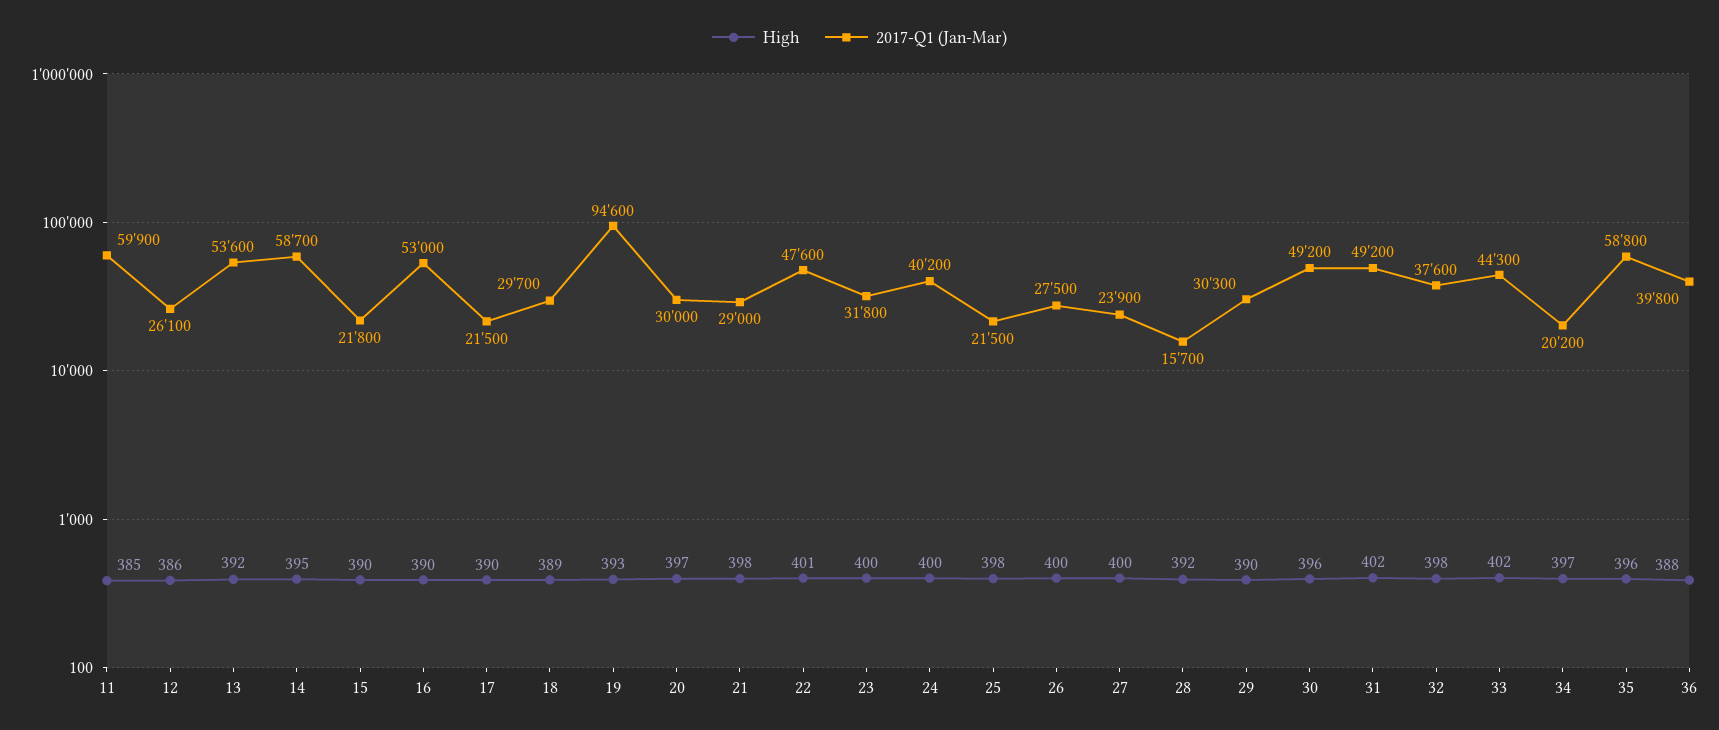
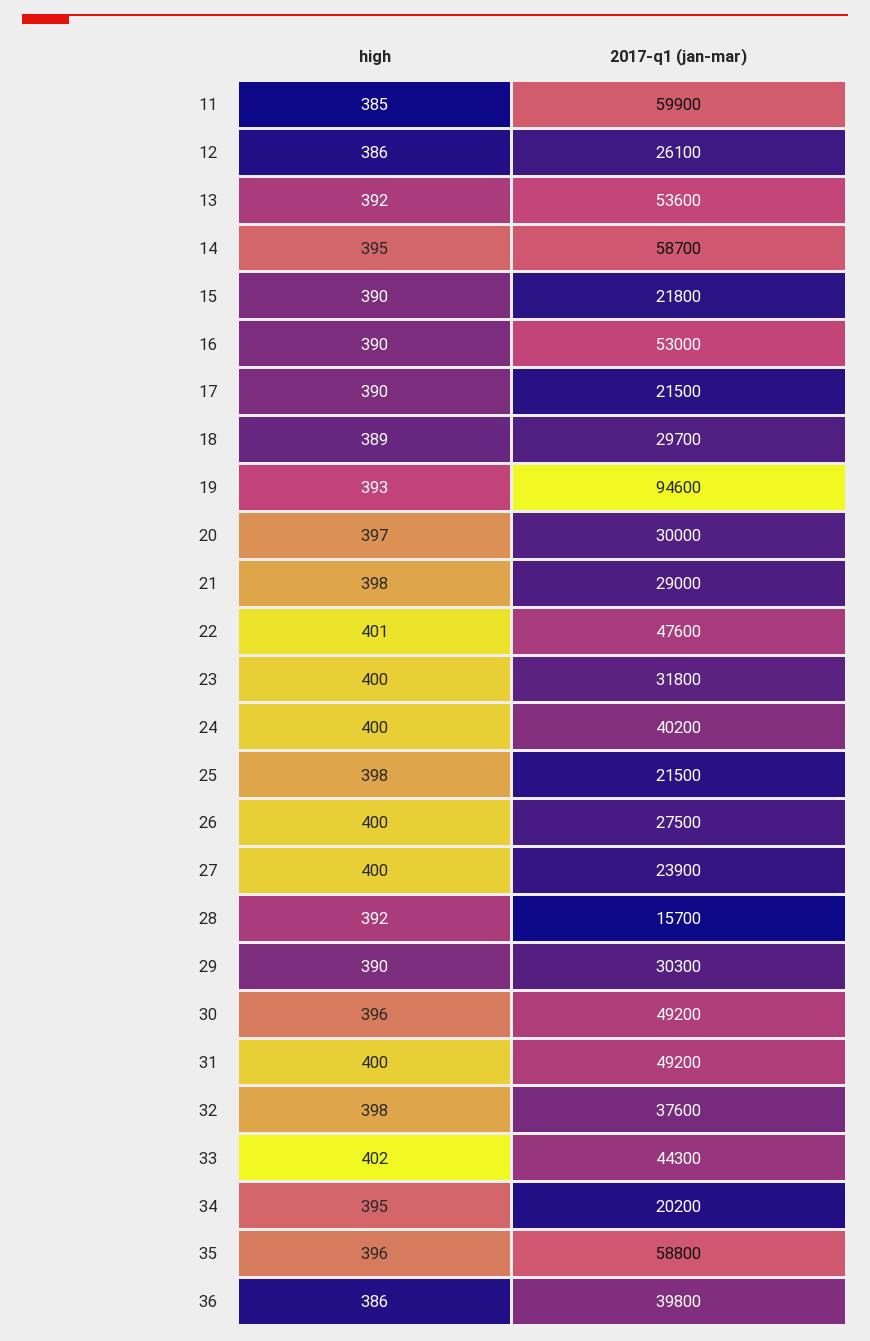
High, 31: 402 -> 400
High, 34: 397 -> 395
High, 36: 388 -> 386

